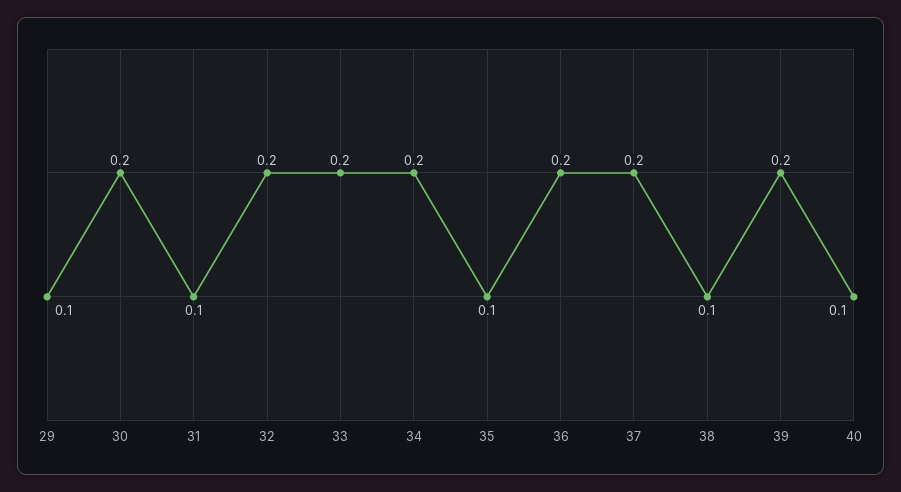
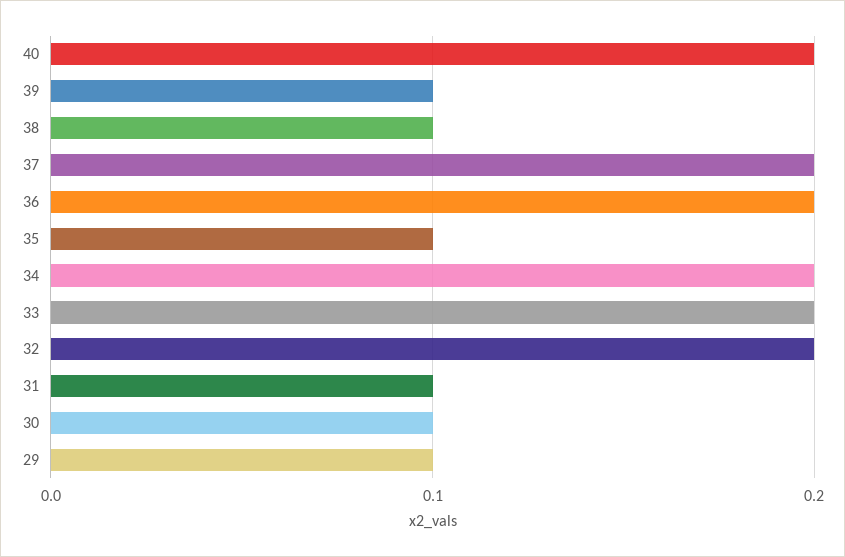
30: 0.2 -> 0.1
39: 0.2 -> 0.1
40: 0.1 -> 0.2

